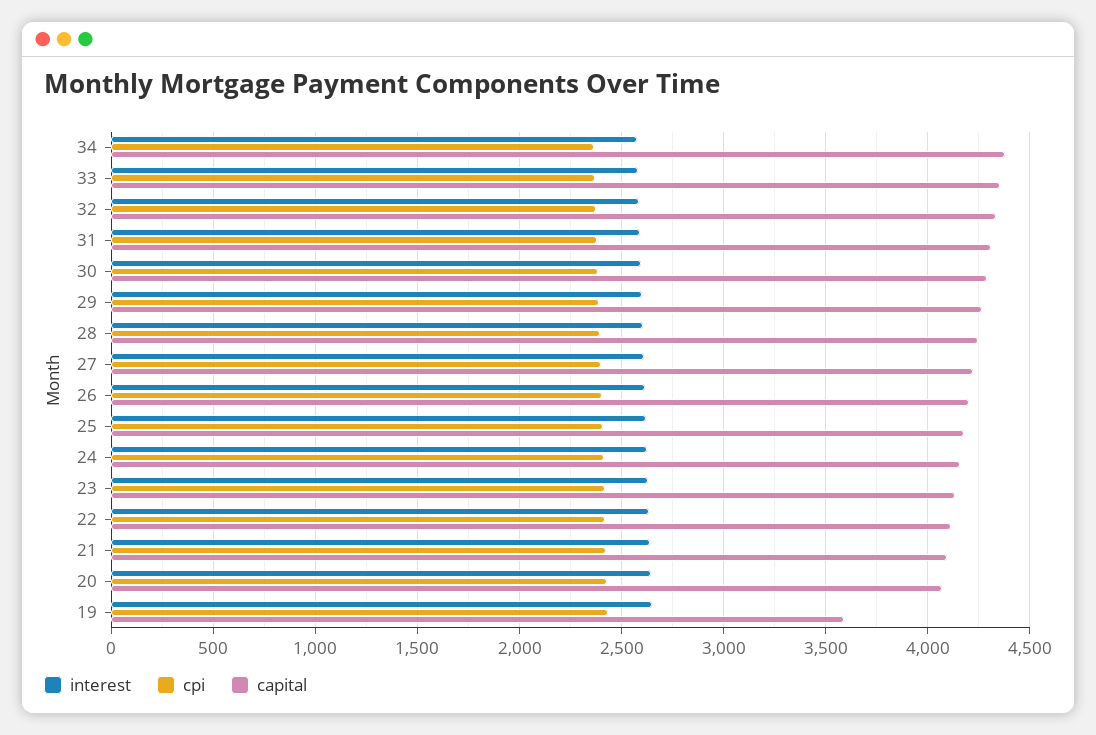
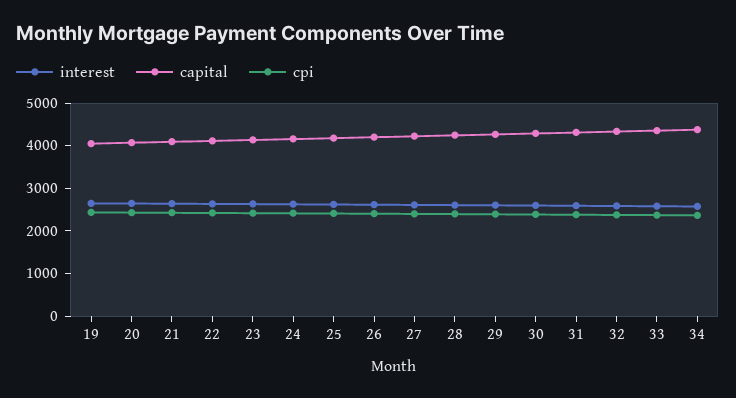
capital, 19: 3600 -> 4000

